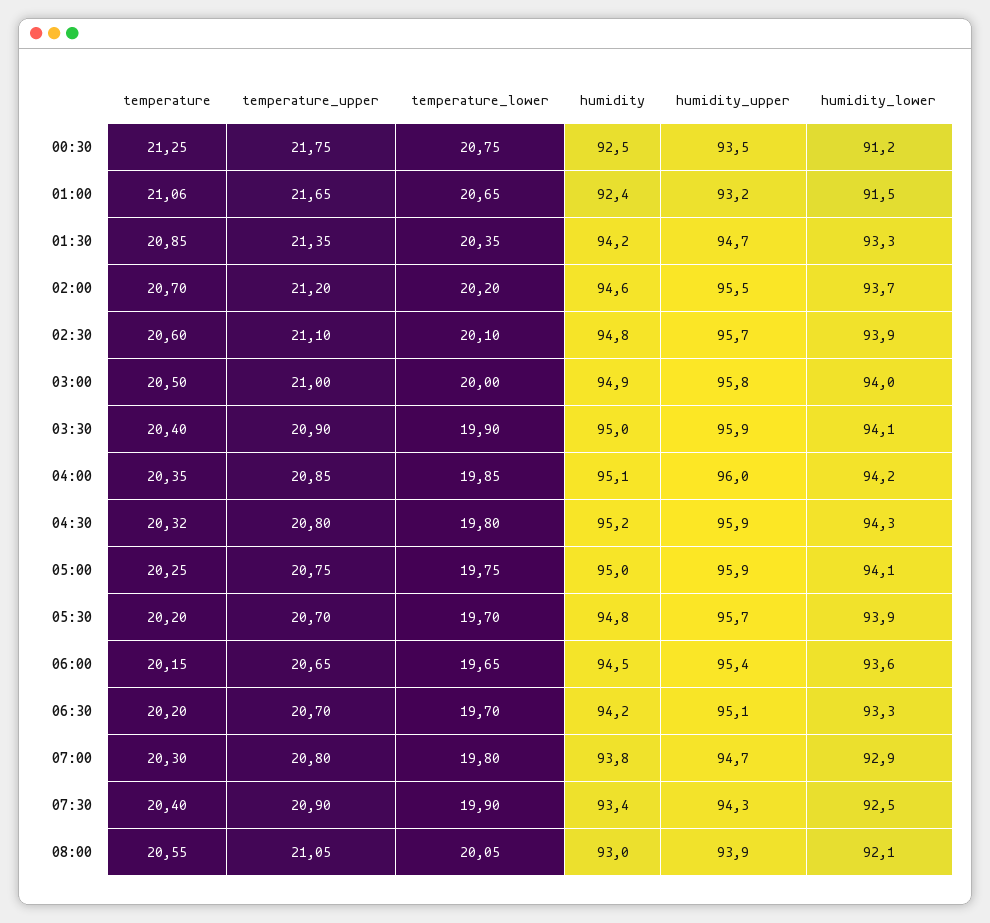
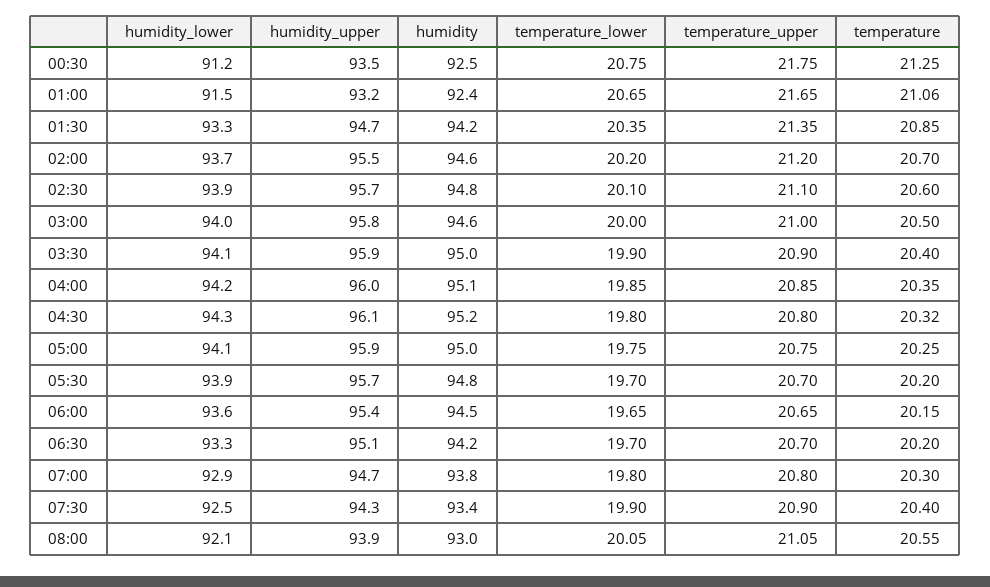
humidity, 03:00: 94.9 -> 94.6
humidity_upper, 04:30: 95.9 -> 96.1

